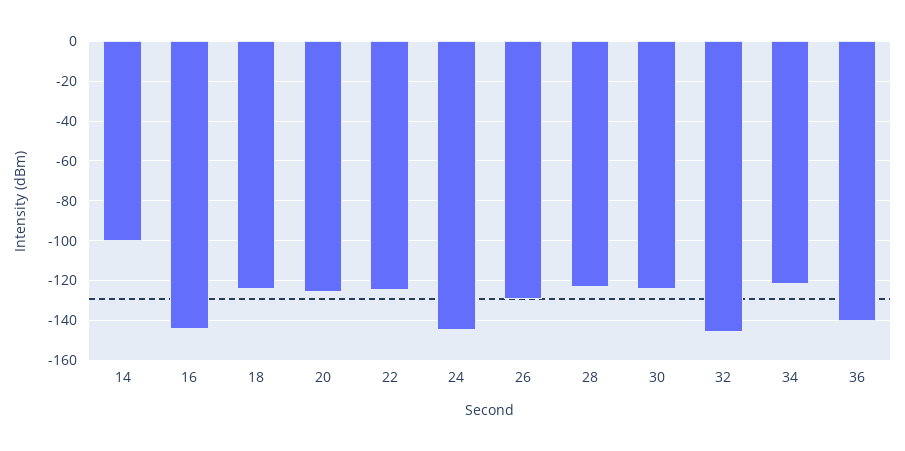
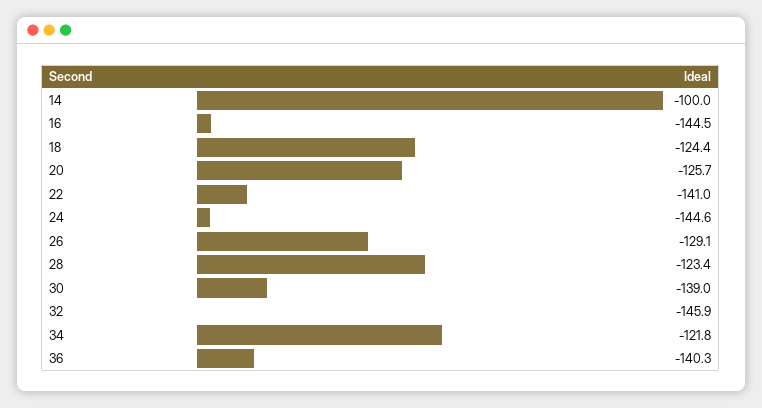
22: -125 -> -141
30: -125 -> -139

